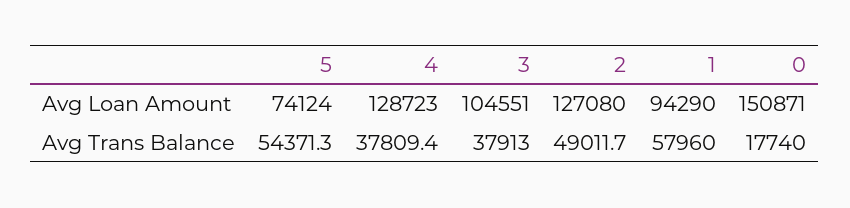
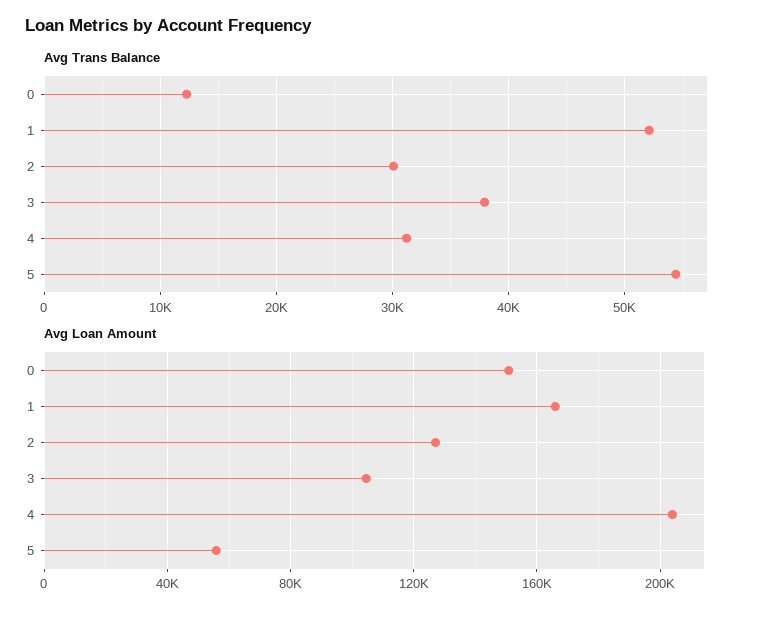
Avg Loan Amount, 5: 74124 -> 55000
Avg Loan Amount, 4: 128723 -> 205000
Avg Loan Amount, 1: 94290 -> 165000
Avg Trans Balance, 4: 37809.4 -> 31000
Avg Trans Balance, 2: 49011.7 -> 30000
Avg Trans Balance, 1: 57960 -> 52000
Avg Trans Balance, 0: 17740 -> 12000

